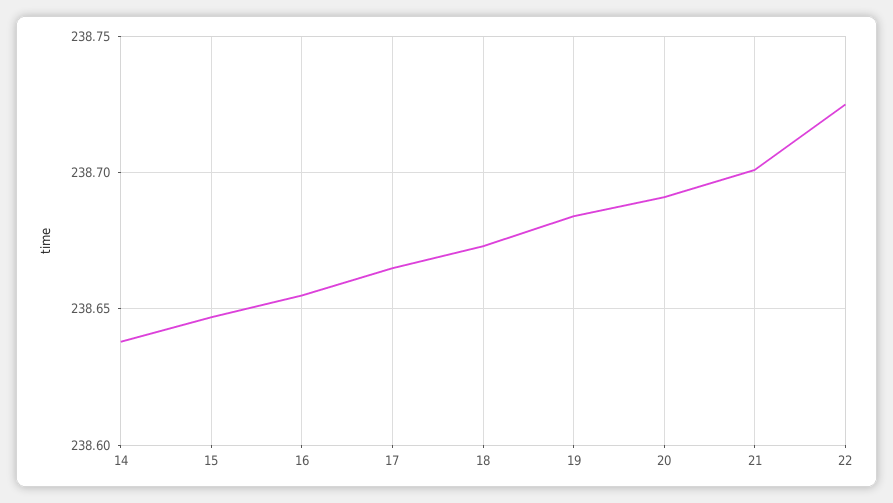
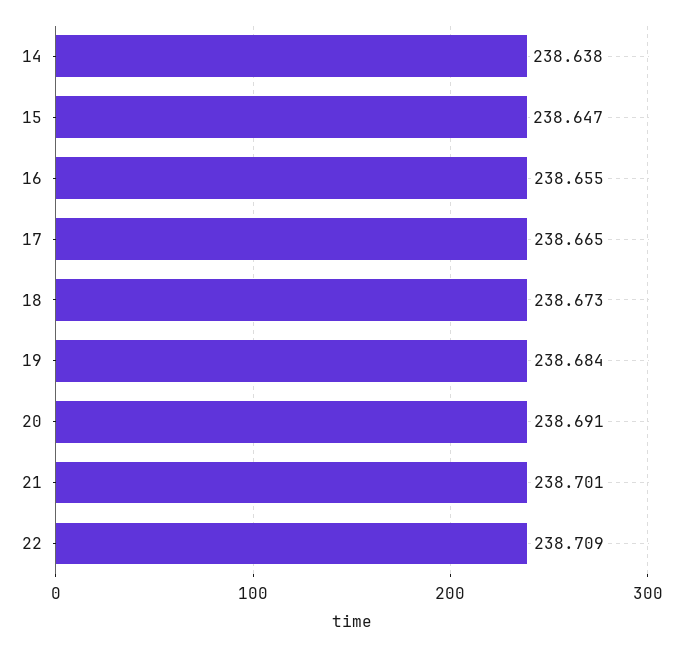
22: 238.725 -> 238.709

